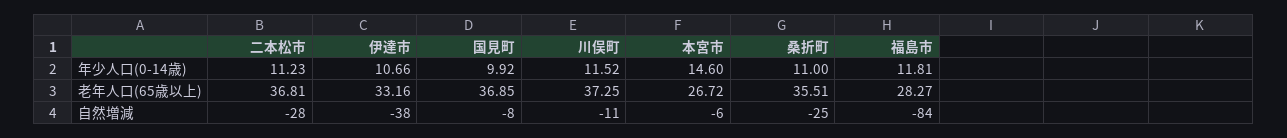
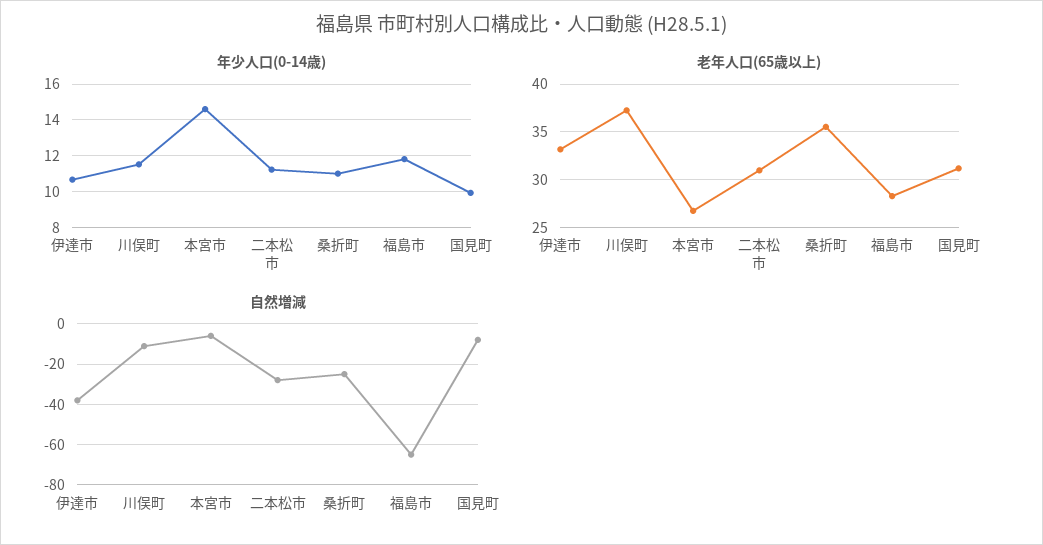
老年人口(65歳以上), 二本松市: 36.81 -> 31
老年人口(65歳以上), 国見町: 36.85 -> 31
自然増減, 福島市: -84 -> -65

